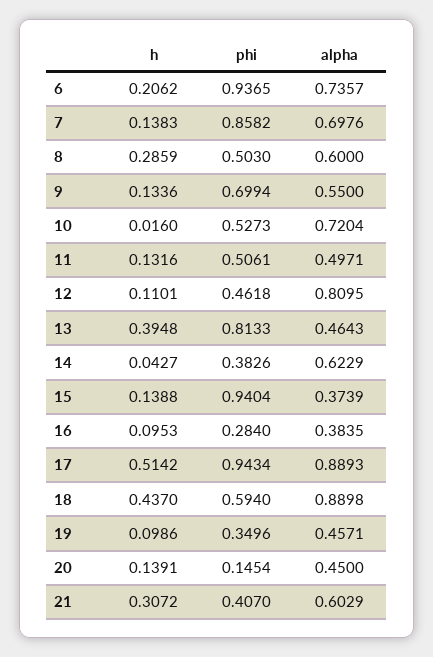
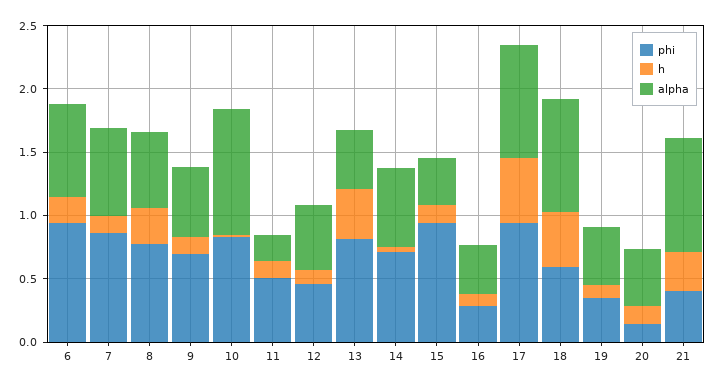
phi, 8: 0.503 -> 0.8
phi, 10: 0.5273 -> 0.8
alpha, 10: 0.7204 -> 1
alpha, 11: 0.4971 -> 0.2
alpha, 12: 0.8095 -> 0.5
phi, 14: 0.3826 -> 0.7
alpha, 21: 0.6029 -> 0.9

